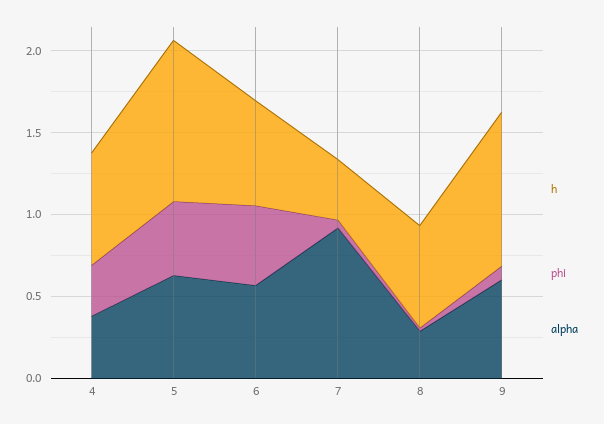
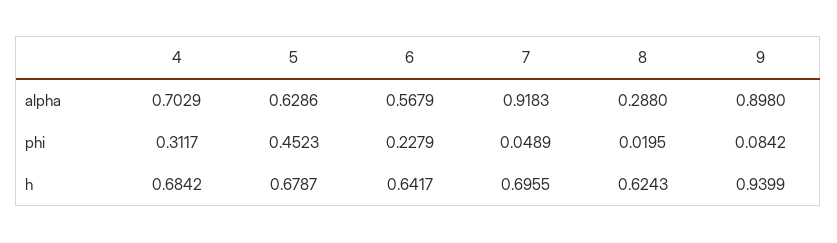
alpha, 4: 0.4 -> 0.7029
h, 5: 1 -> 0.6787
phi, 6: 0.5 -> 0.2279
h, 7: 0.4 -> 0.6955
alpha, 9: 0.6 -> 0.898

